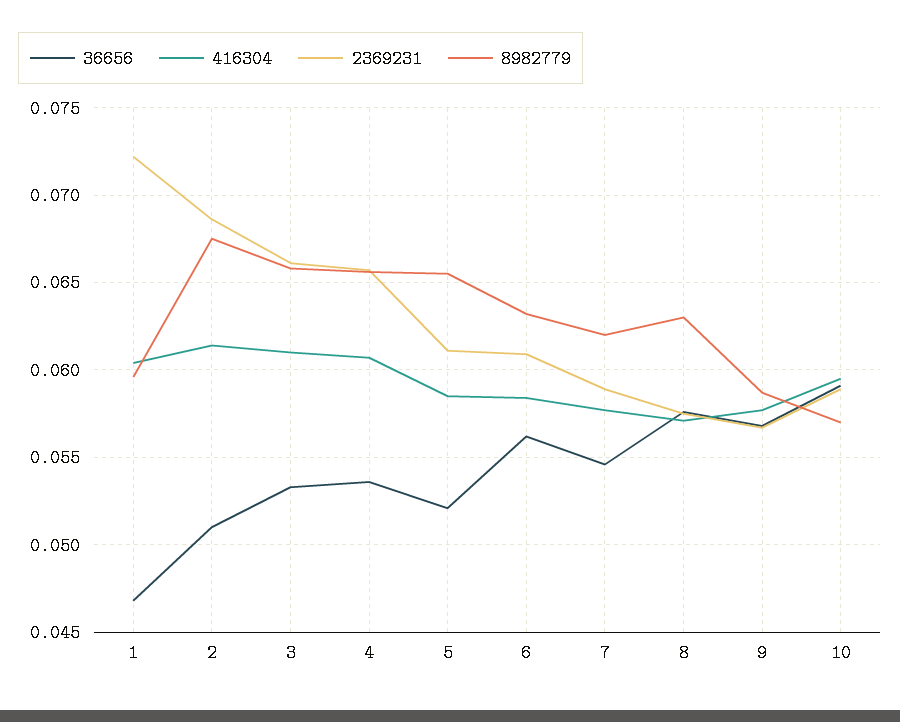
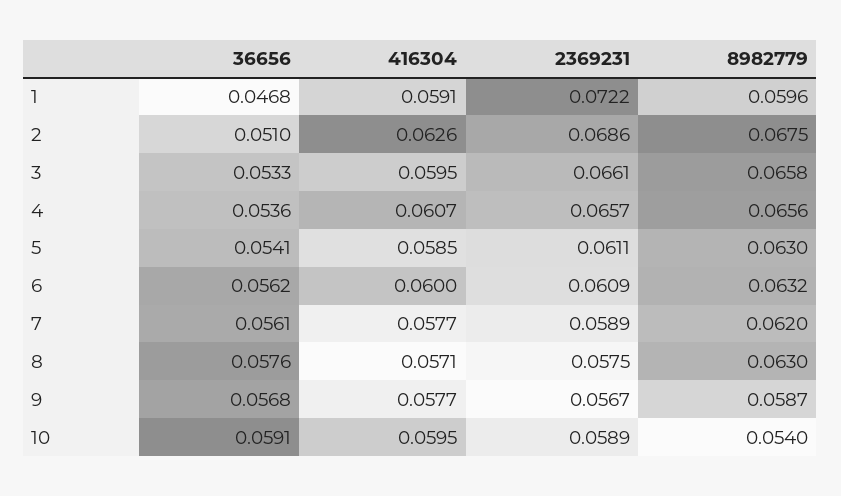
416304, 1: 0.0605 -> 0.0591
416304, 2: 0.0615 -> 0.0626
416304, 3: 0.061 -> 0.0595
36656, 5: 0.052 -> 0.0541
8982779, 5: 0.0655 -> 0.063
416304, 6: 0.0585 -> 0.06
36656, 7: 0.0545 -> 0.0561
8982779, 10: 0.057 -> 0.054

